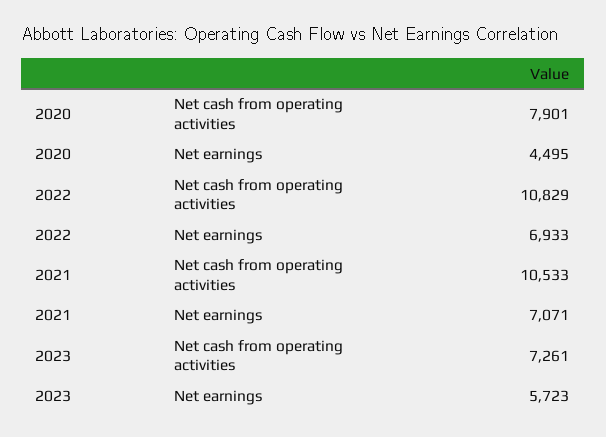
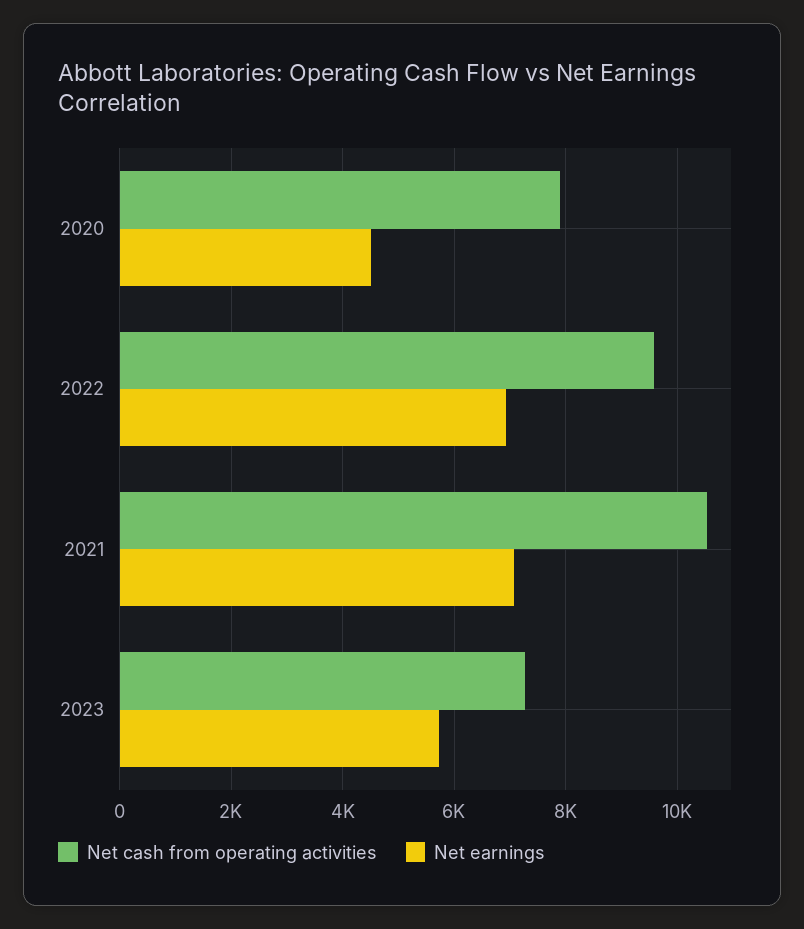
Net cash from operating activities, 2022: 10829 -> 9600

